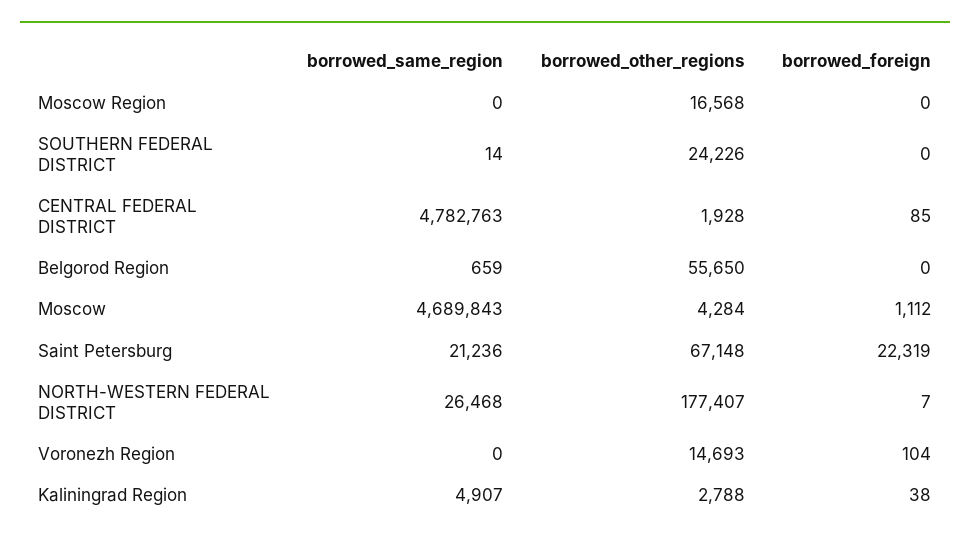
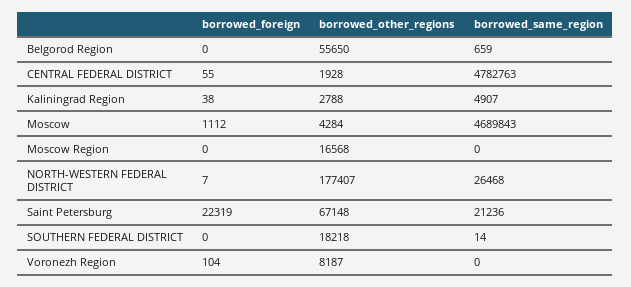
borrowed_other_regions, SOUTHERN FEDERAL DISTRICT: 24226 -> 18218
borrowed_foreign, CENTRAL FEDERAL DISTRICT: 85 -> 55
borrowed_other_regions, Voronezh Region: 14693 -> 8187

